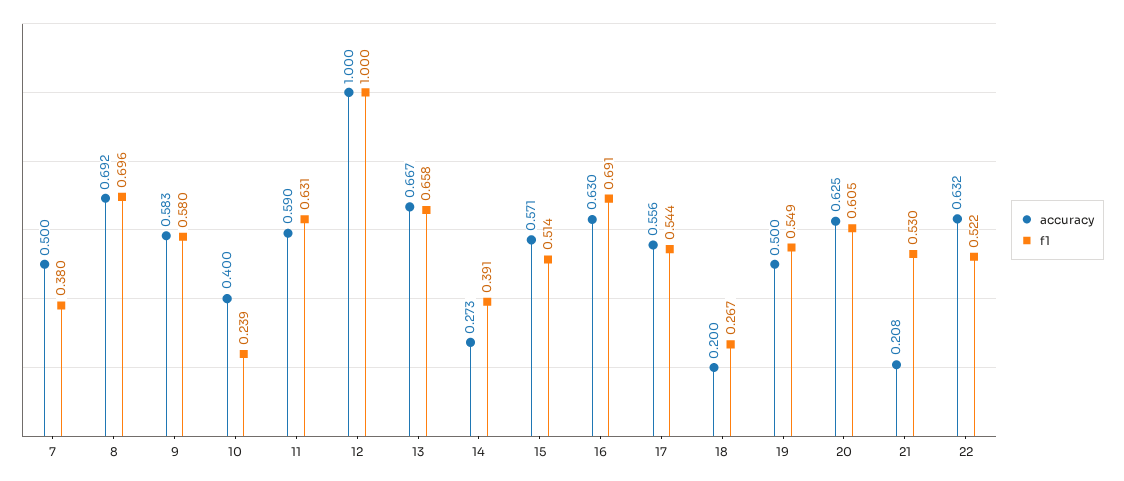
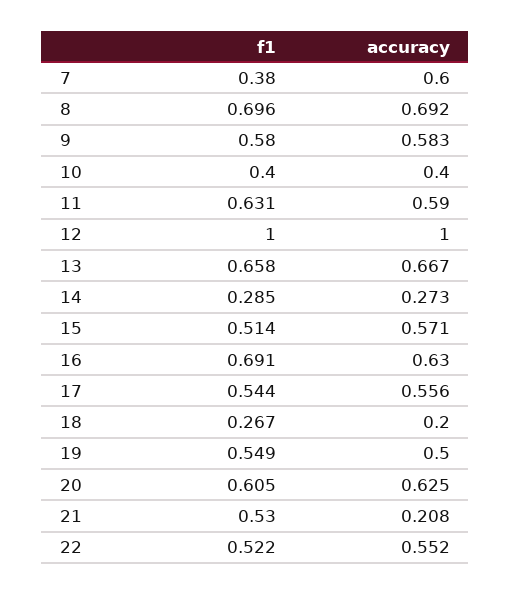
accuracy, 7: 0.5 -> 0.6
f1, 10: 0.239 -> 0.4
f1, 14: 0.391 -> 0.285
accuracy, 22: 0.632 -> 0.552

